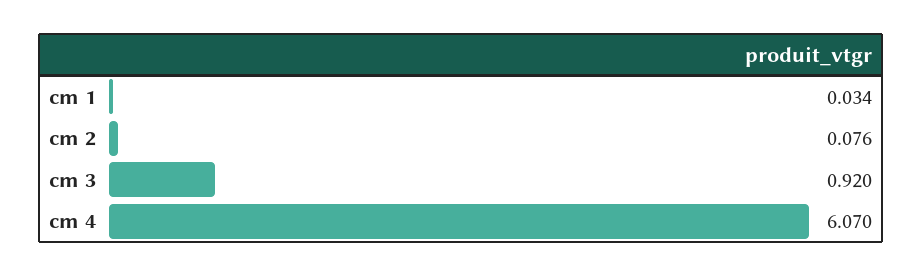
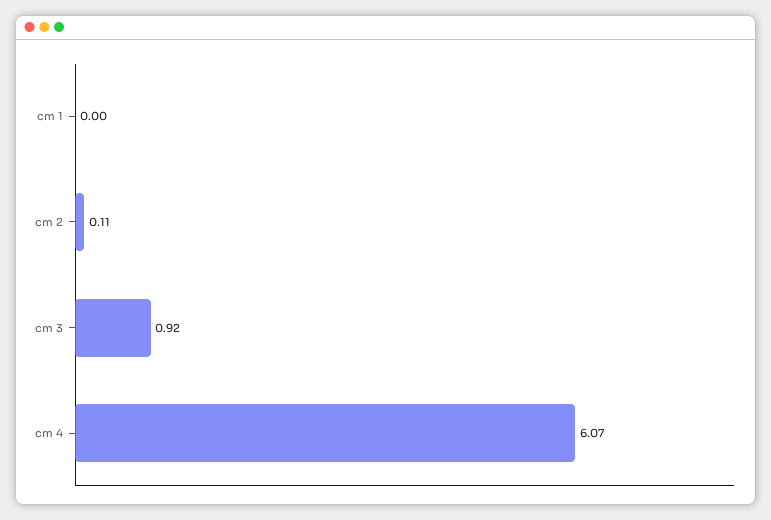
cm 1: 0.034 -> 0
cm 2: 0.076 -> 0.11

